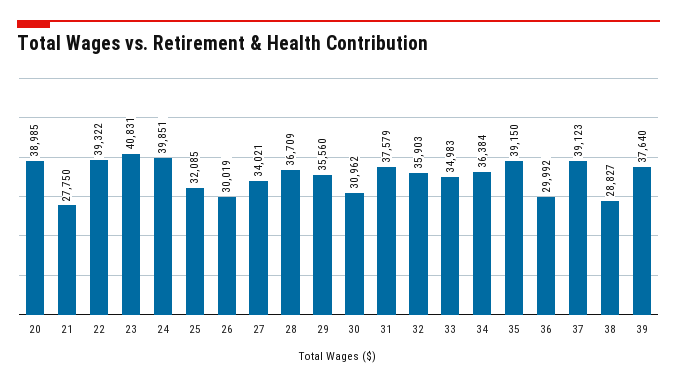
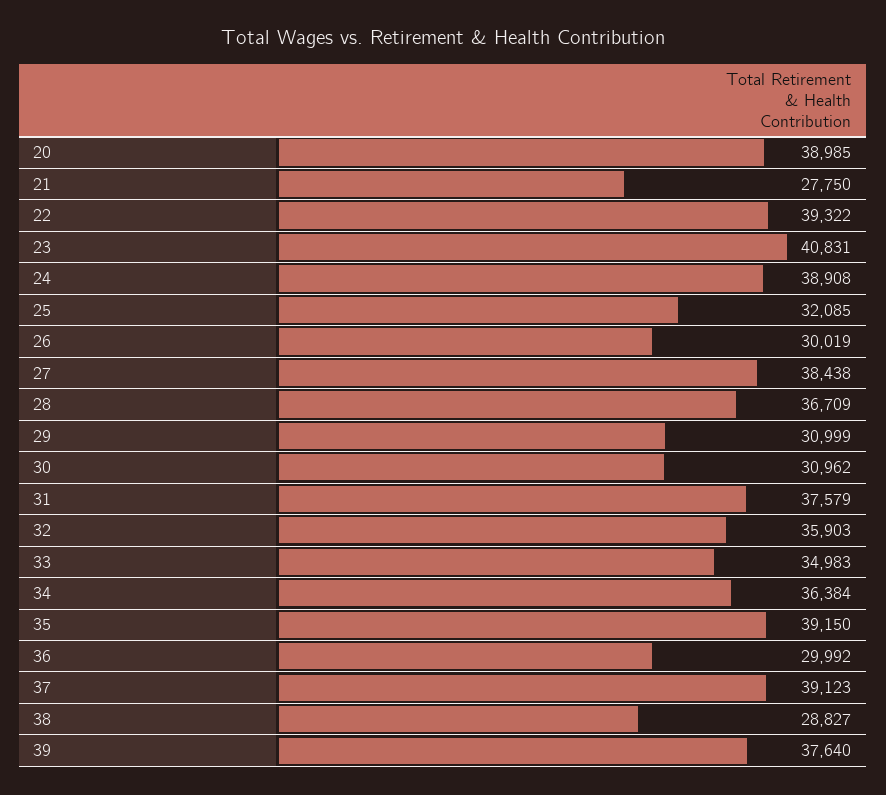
24: 39851 -> 38908
27: 34021 -> 38438
29: 35560 -> 30999

